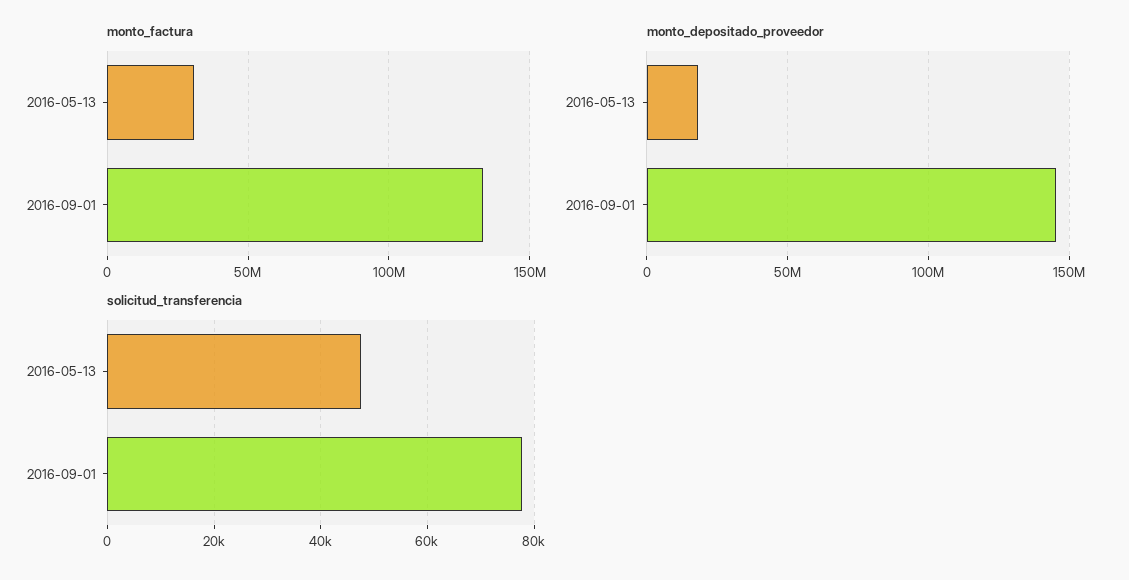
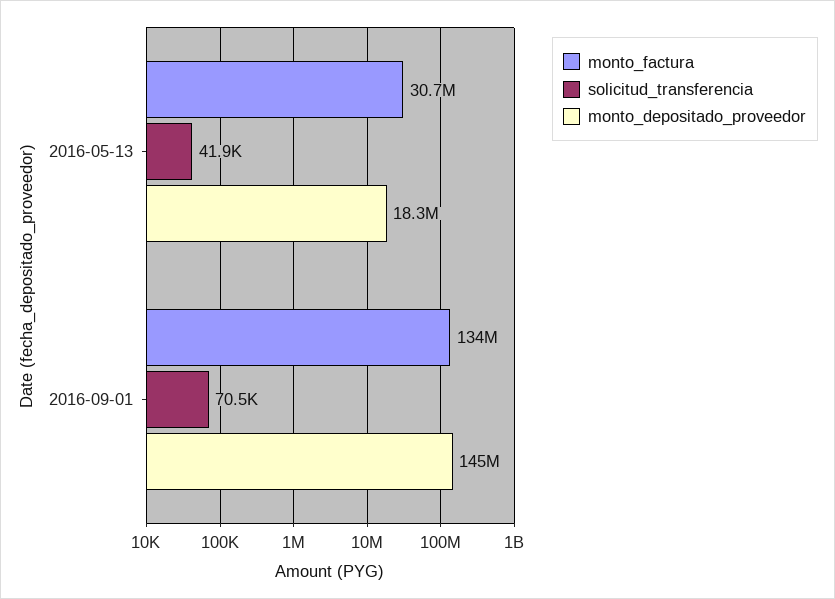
solicitud_transferencia, 2016-05-13: 48000 -> 41900
solicitud_transferencia, 2016-09-01: 78000 -> 70500

